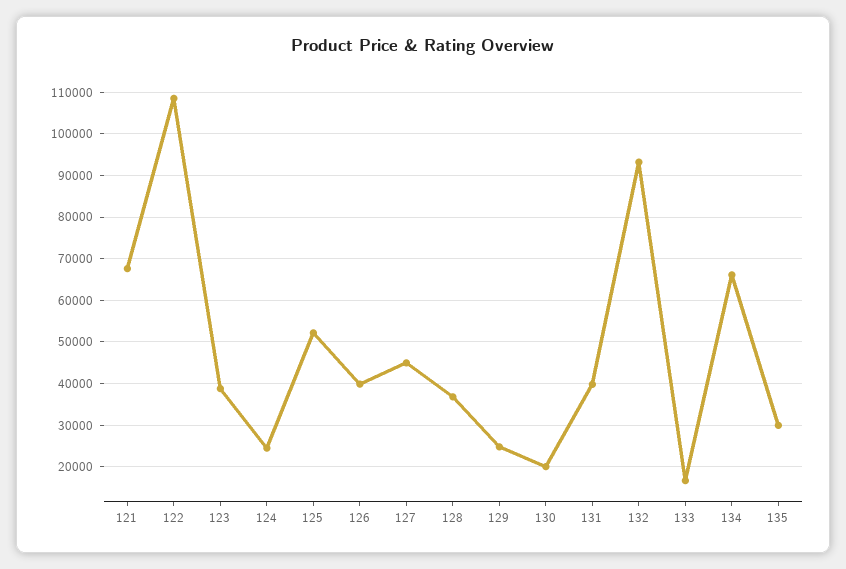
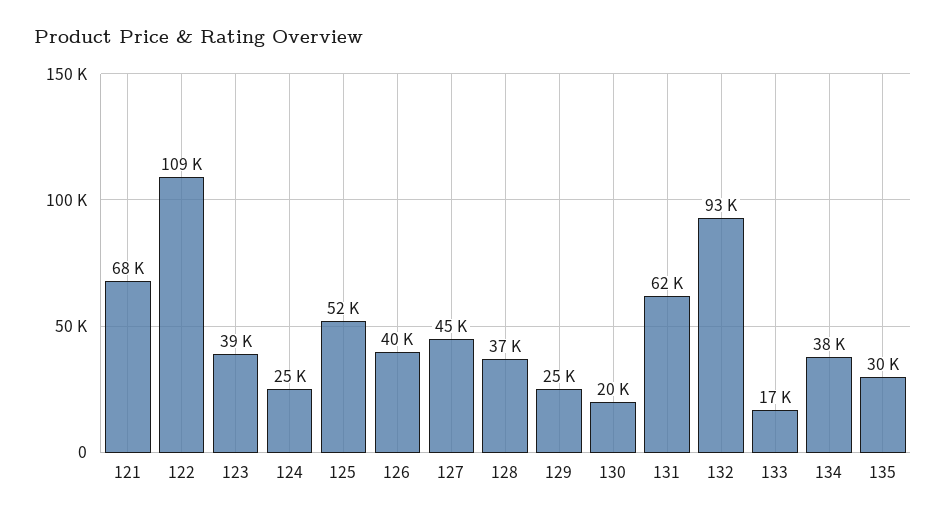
131: 40000 -> 62000
134: 66000 -> 38000

